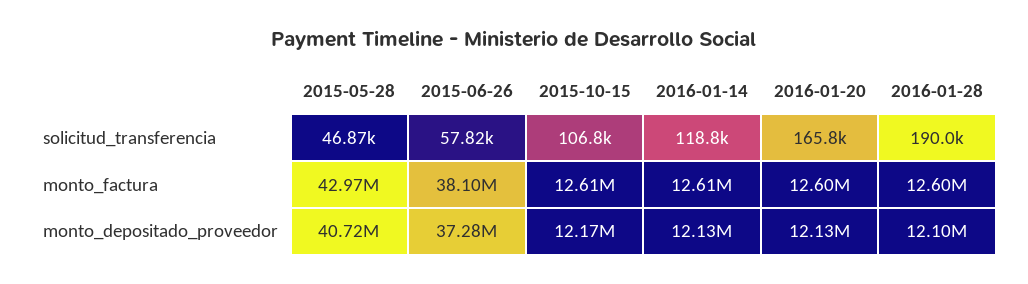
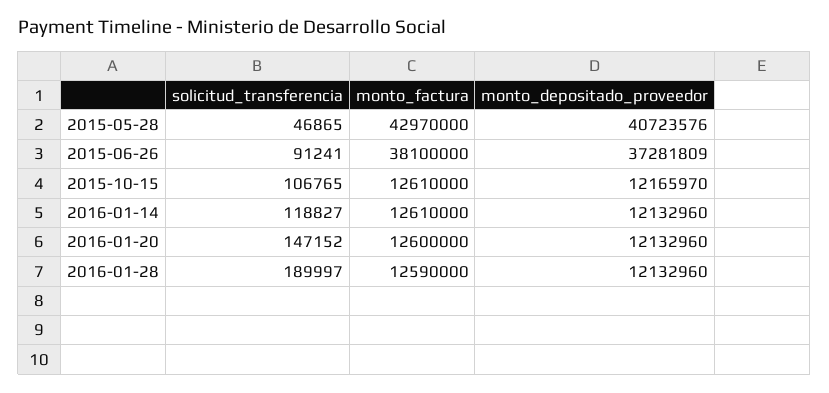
2015-06-26, solicitud_transferencia: 57820 -> 91241
2016-01-20, solicitud_transferencia: 165800 -> 147152
2016-01-28, monto_factura: 12600000 -> 12590000
2016-01-28, monto_depositado_proveedor: 12100000 -> 12132960

